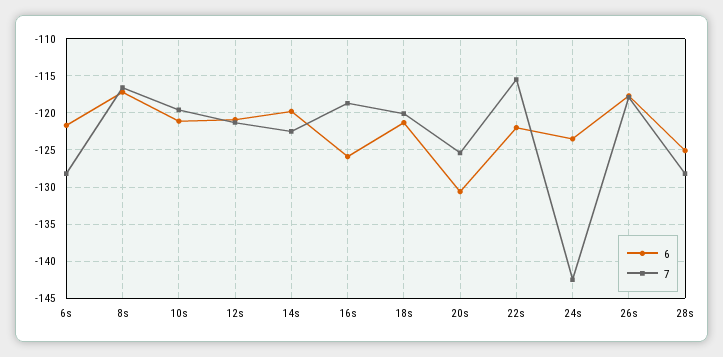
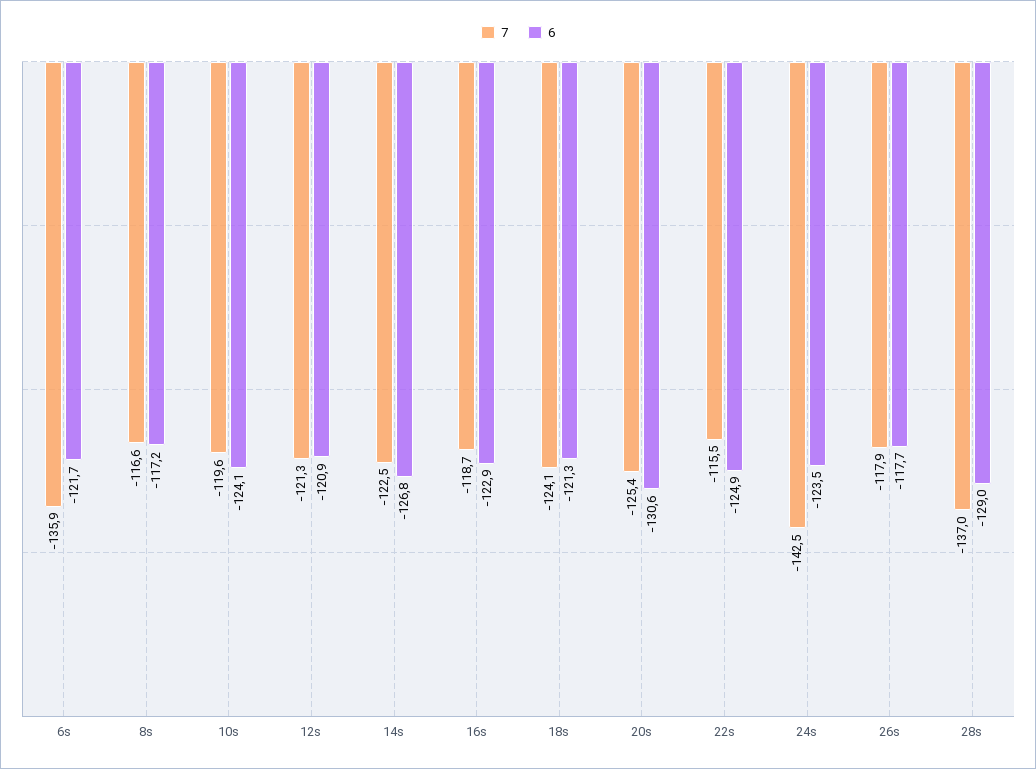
7, 6s: -128 -> -135.9
6, 10s: -121 -> -124.1
6, 14s: -120 -> -126.8
6, 16s: -126 -> -122.9
7, 18s: -120 -> -124.1
6, 22s: -122 -> -124.9
6, 28s: -125 -> -129
7, 28s: -128 -> -137

